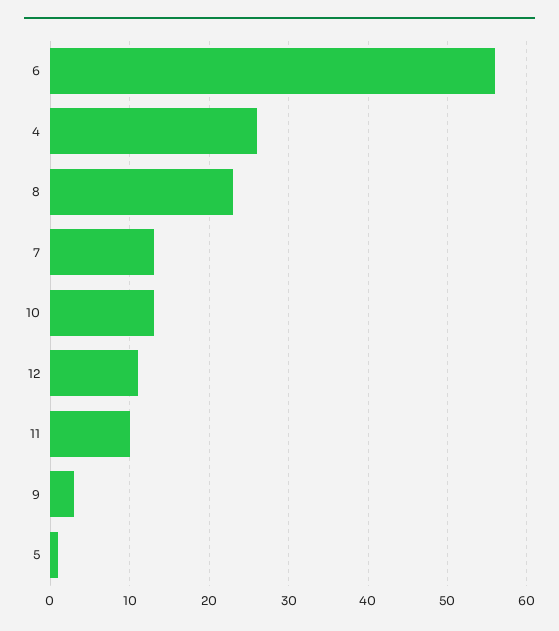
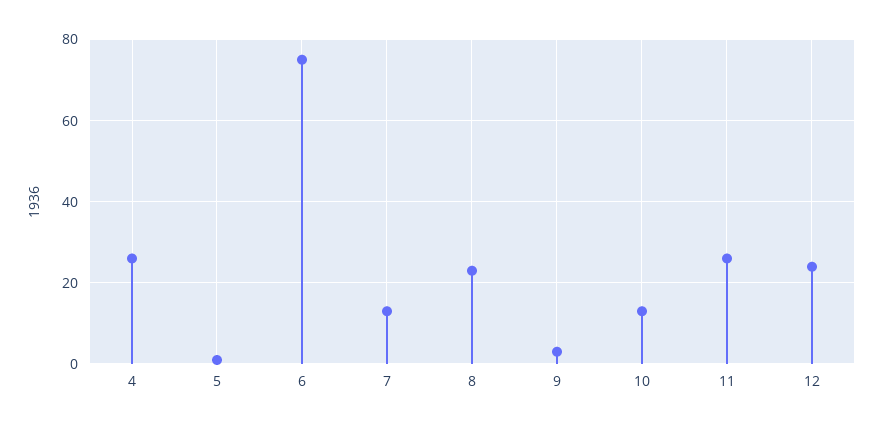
6: 56 -> 75
12: 11 -> 25
11: 10 -> 25

